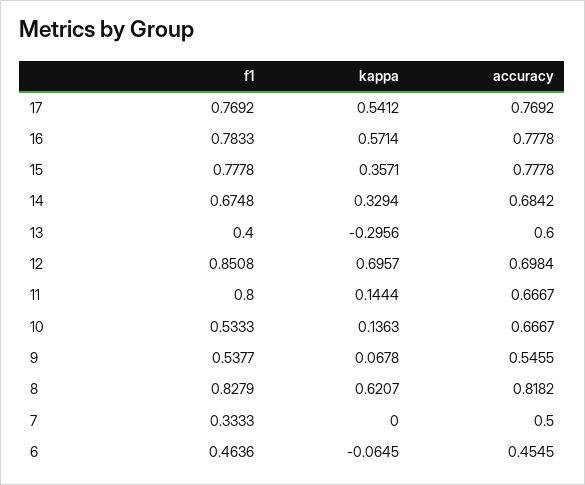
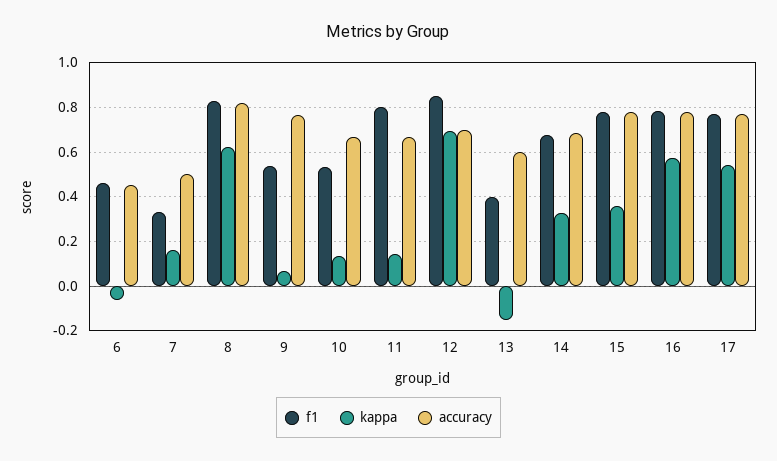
kappa, 13: -0.2956 -> -0.15
accuracy, 9: 0.5455 -> 0.75
kappa, 7: 0 -> 0.15

